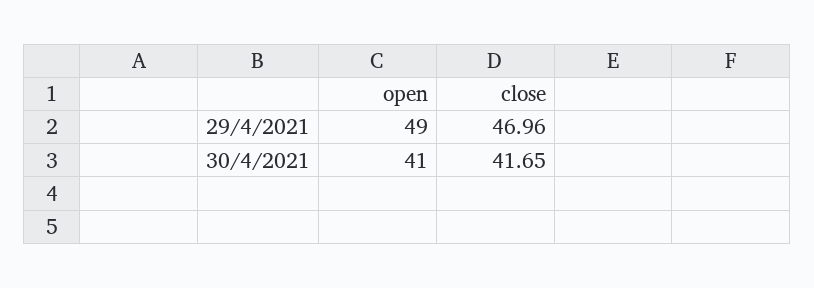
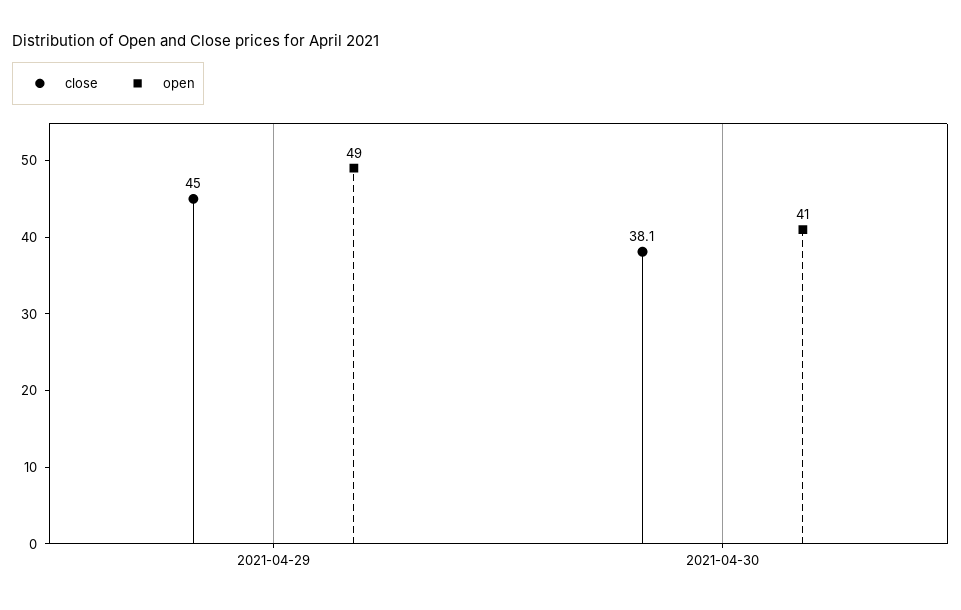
close, 29/4/2021: 46.96 -> 45
close, 30/4/2021: 41.65 -> 38.1

